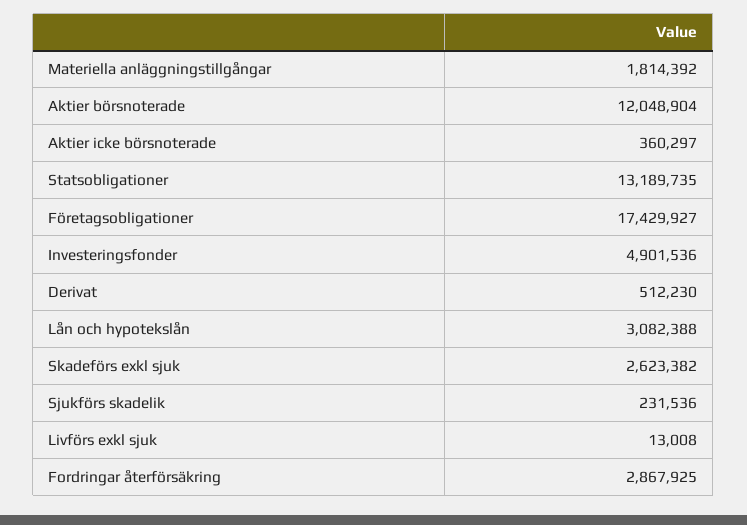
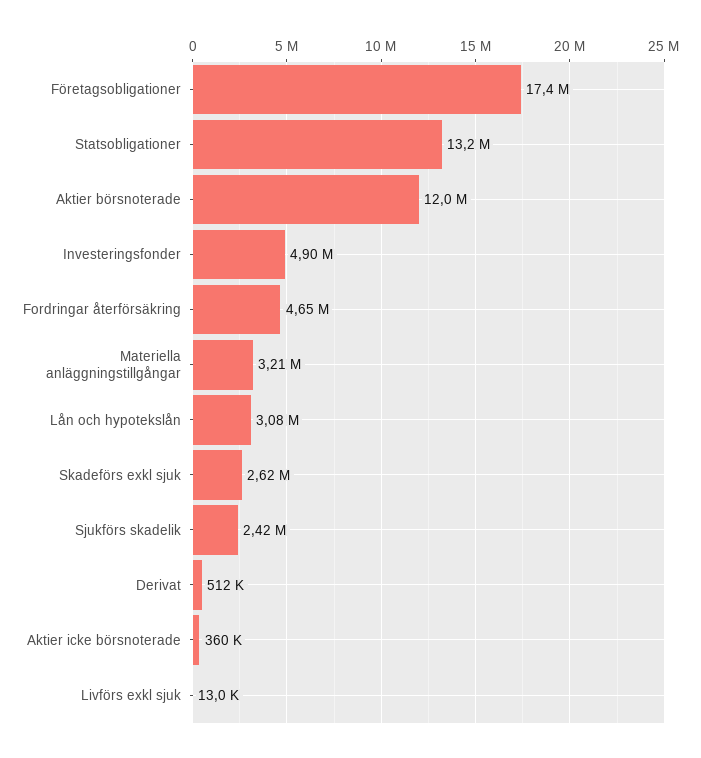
Materiella anläggningstillgångar: 1814392 -> 3210000
Sjukförs skadelik: 231536 -> 2420000
Fordringar återförsäkring: 2867925 -> 4650000

